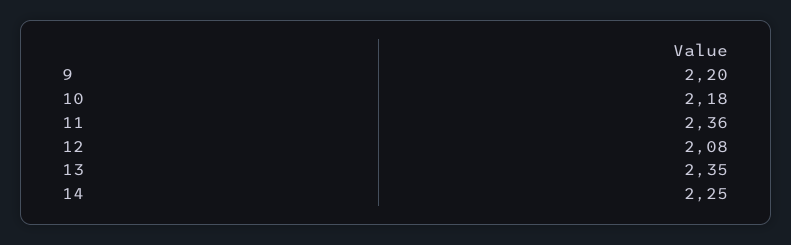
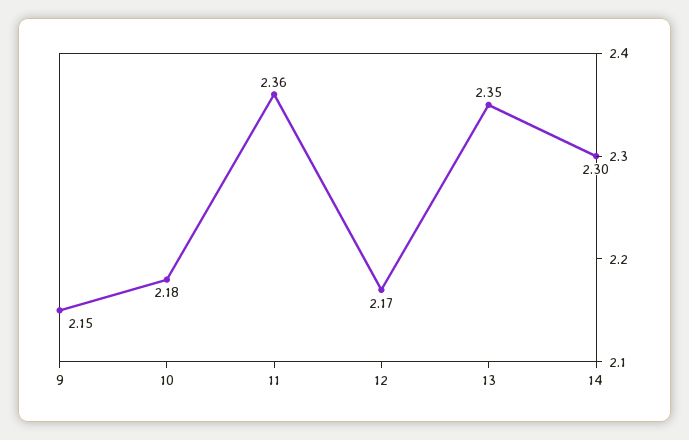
9: 2.2 -> 2.15
12: 2.08 -> 2.17
14: 2.25 -> 2.3

